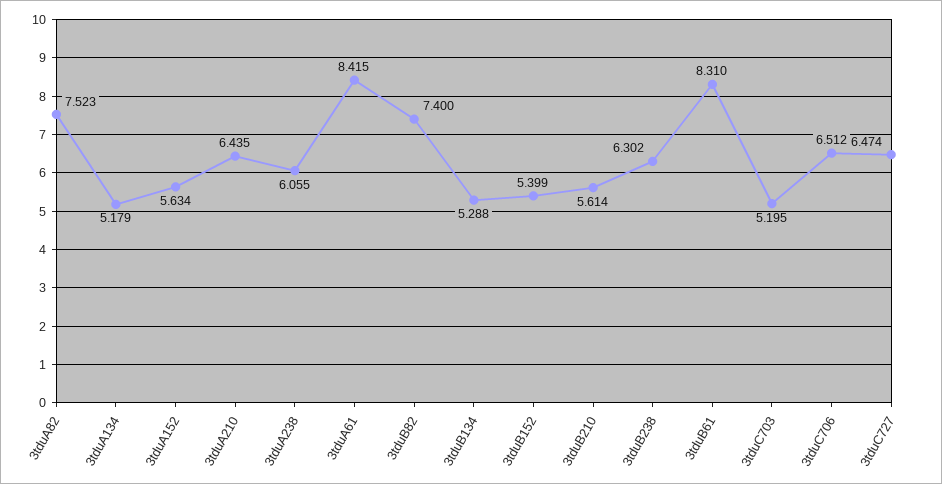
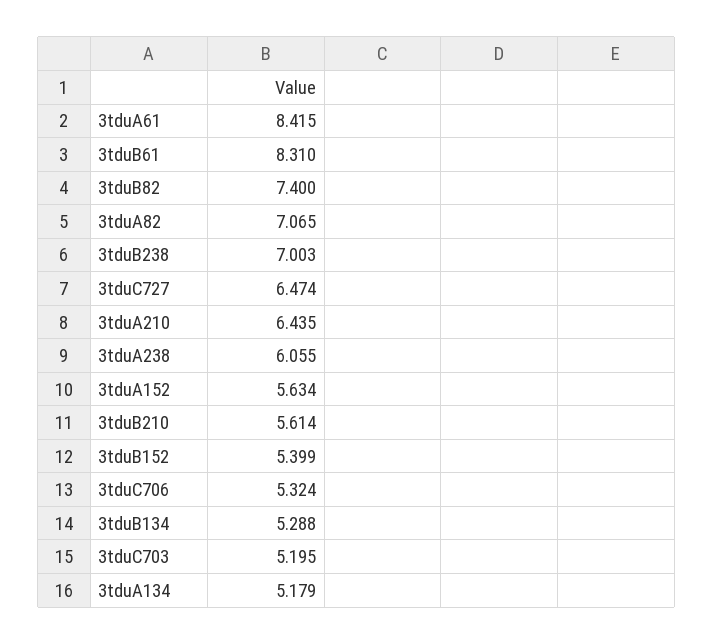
3tduA82: 7.523 -> 7.065
3tduB238: 6.302 -> 7.003
3tduC706: 6.512 -> 5.324

